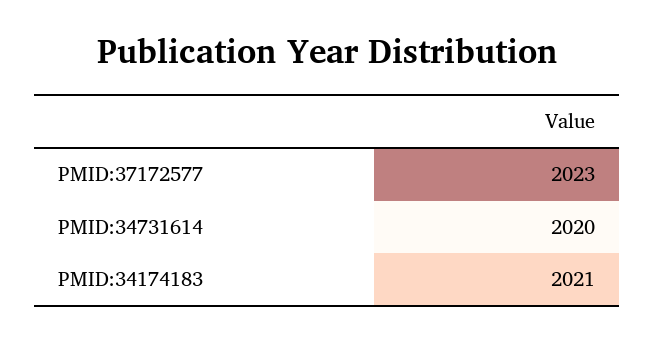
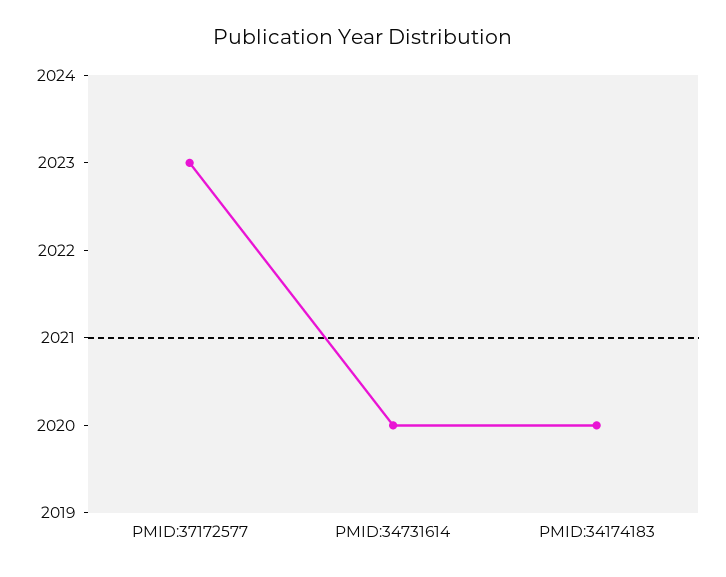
PMID:34174183: 2021 -> 2020

